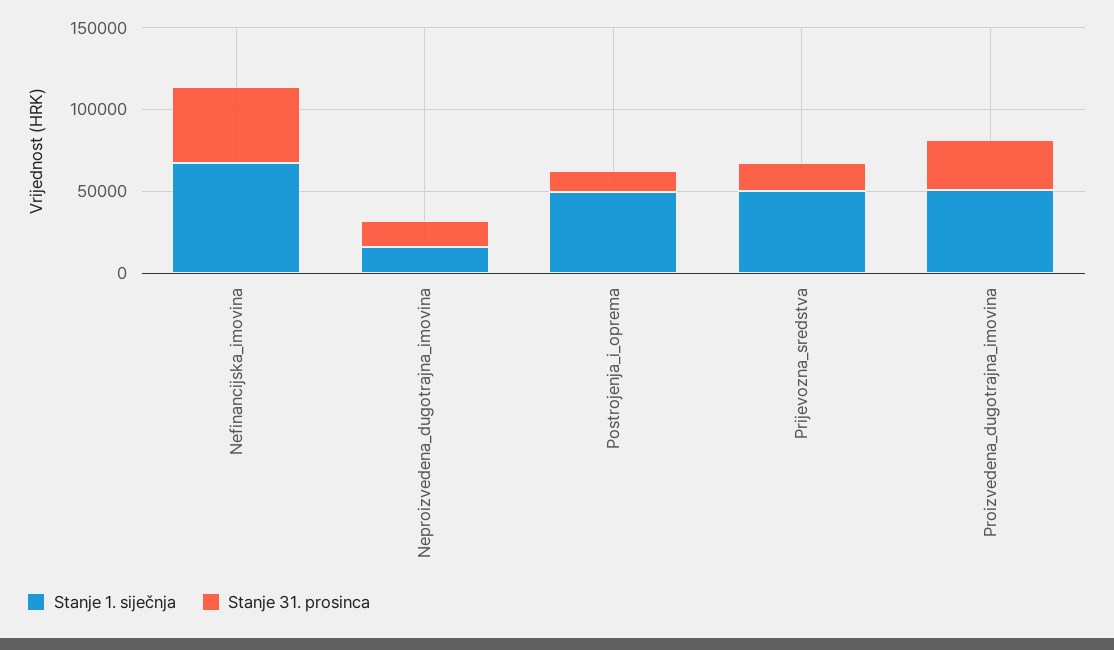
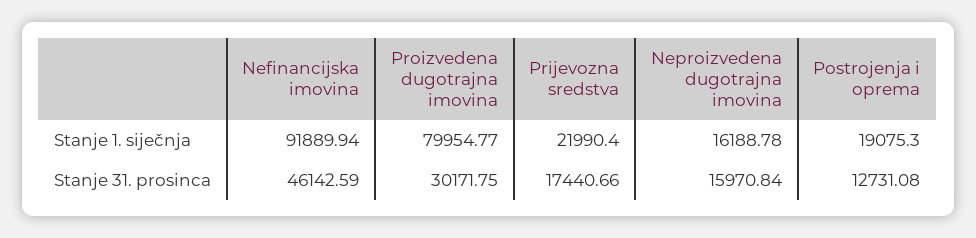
Stanje 1. siječnja, Nefinancijska_imovina: 70000 -> 91889.94
Stanje 1. siječnja, Postrojenja_i_oprema: 50000 -> 19075.3
Stanje 1. siječnja, Prijevozna_sredstva: 50000 -> 21990.4
Stanje 1. siječnja, Proizvedena_dugotrajna_imovina: 50000 -> 79954.77

